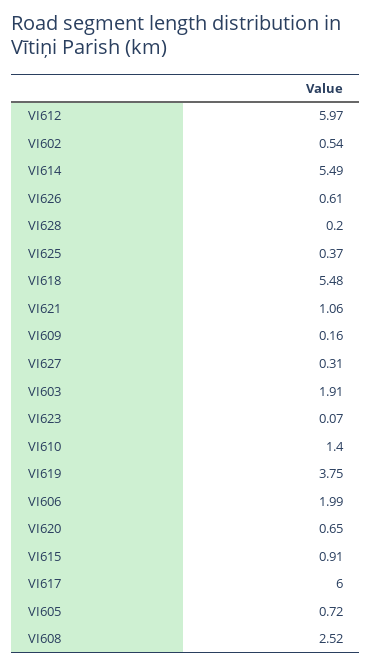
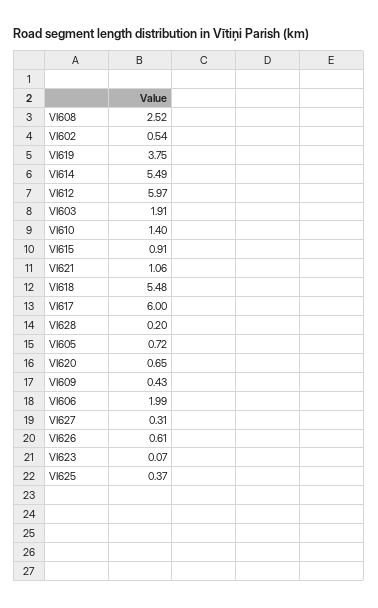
VI609: 0.16 -> 0.43

